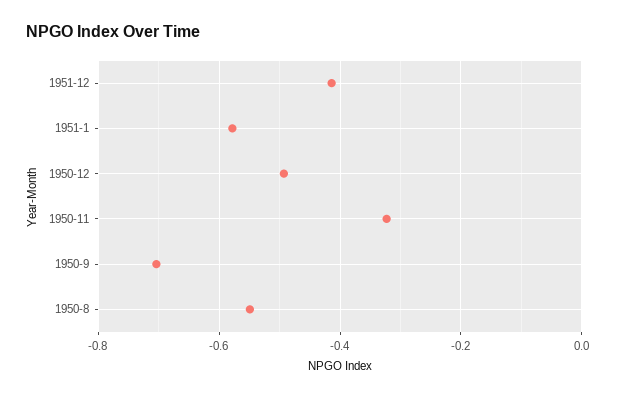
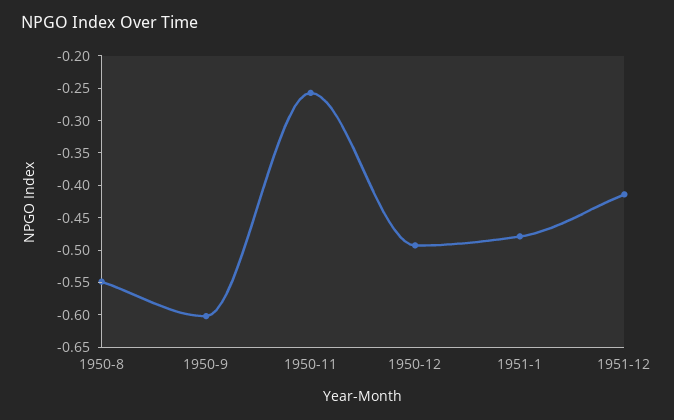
1951-1: -0.58 -> -0.475
1950-11: -0.32 -> -0.25
1950-9: -0.7 -> -0.6

